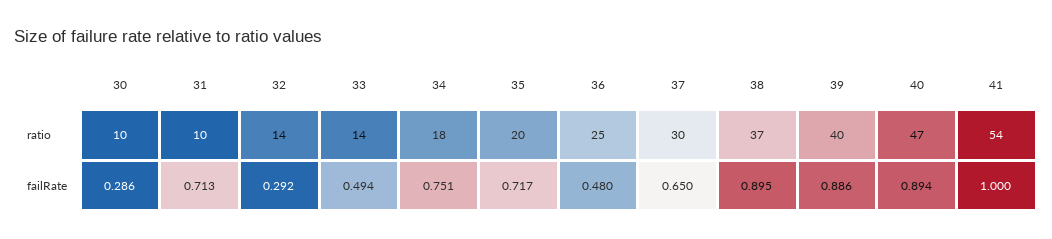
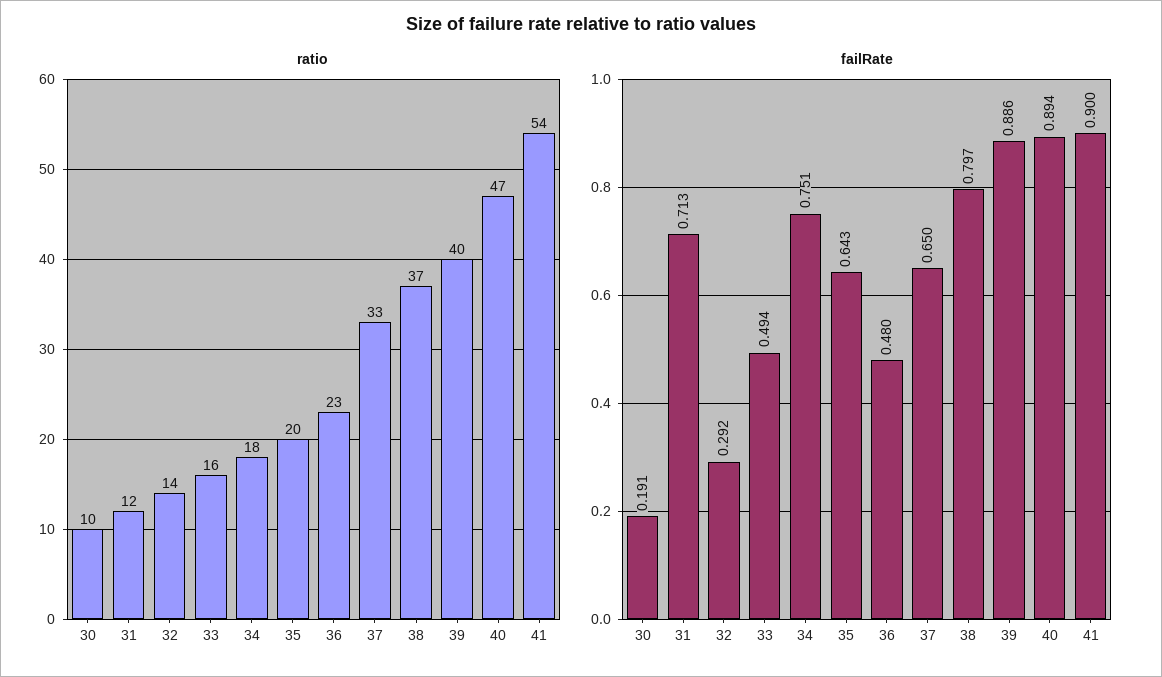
ratio, 31: 10 -> 12
ratio, 33: 14 -> 16
ratio, 36: 25 -> 23
ratio, 37: 30 -> 33
failRate, 30: 0.286 -> 0.191
failRate, 35: 0.717 -> 0.643
failRate, 38: 0.895 -> 0.797
failRate, 41: 1 -> 0.9

